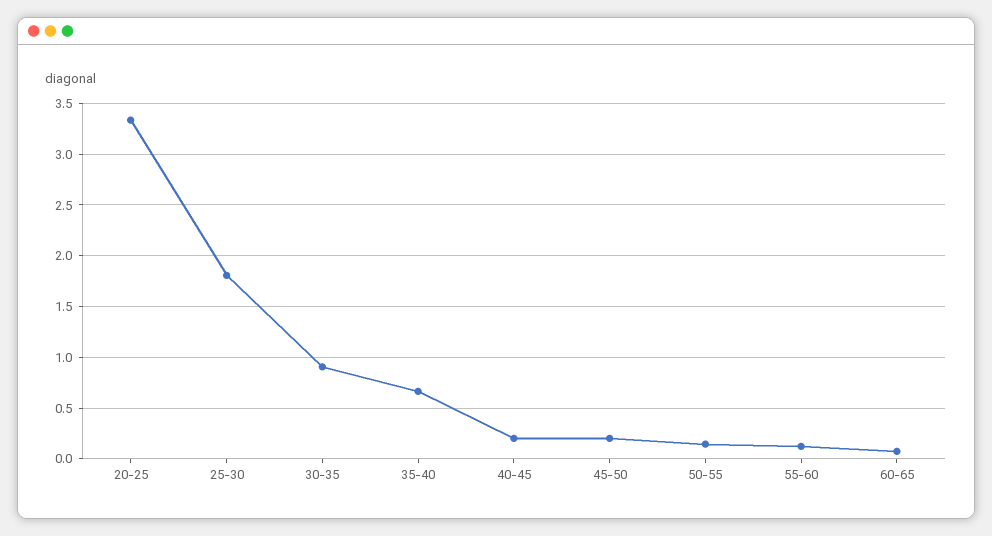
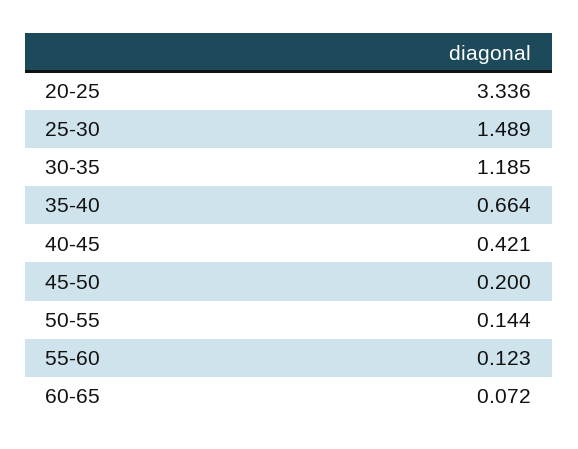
25-30: 1.8 -> 1.489
30-35: 0.9 -> 1.185
40-45: 0.2 -> 0.421

